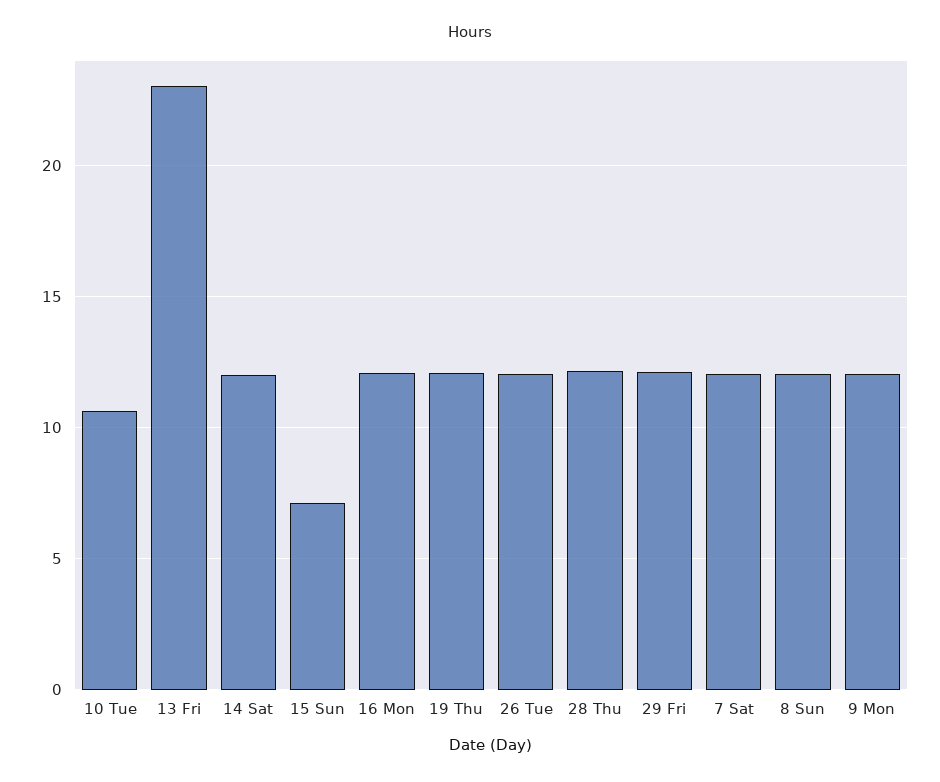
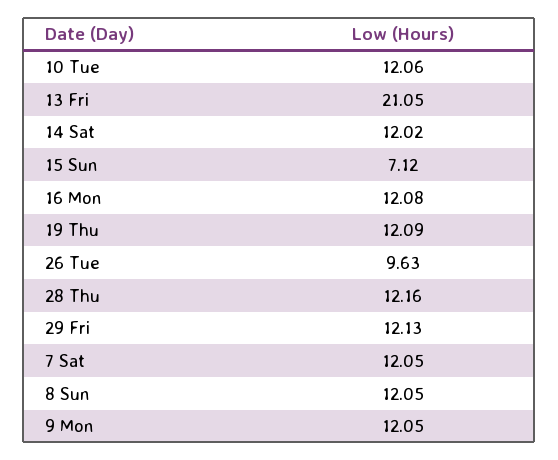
10 Tue: 10.5 -> 12.06
13 Fri: 23 -> 21.05
26 Tue: 12 -> 9.63

